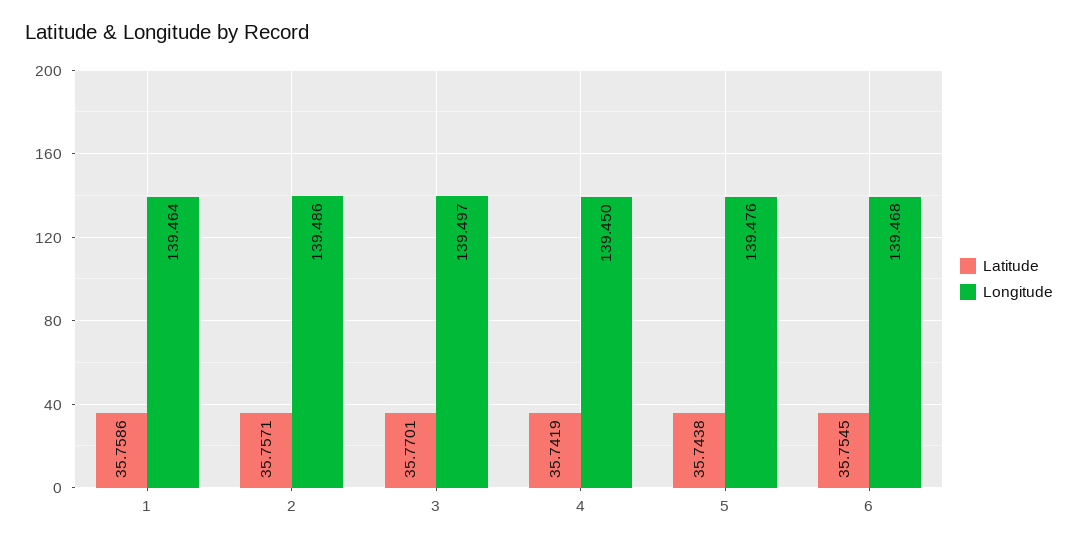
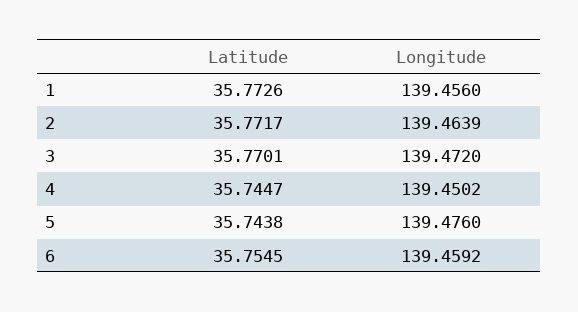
Latitude, 1: 35.7586 -> 35.7726
Longitude, 1: 139.464 -> 139.456
Latitude, 2: 35.7571 -> 35.7717
Longitude, 2: 139.486 -> 139.4639
Longitude, 3: 139.497 -> 139.472
Latitude, 4: 35.7419 -> 35.7447
Longitude, 6: 139.468 -> 139.4592

